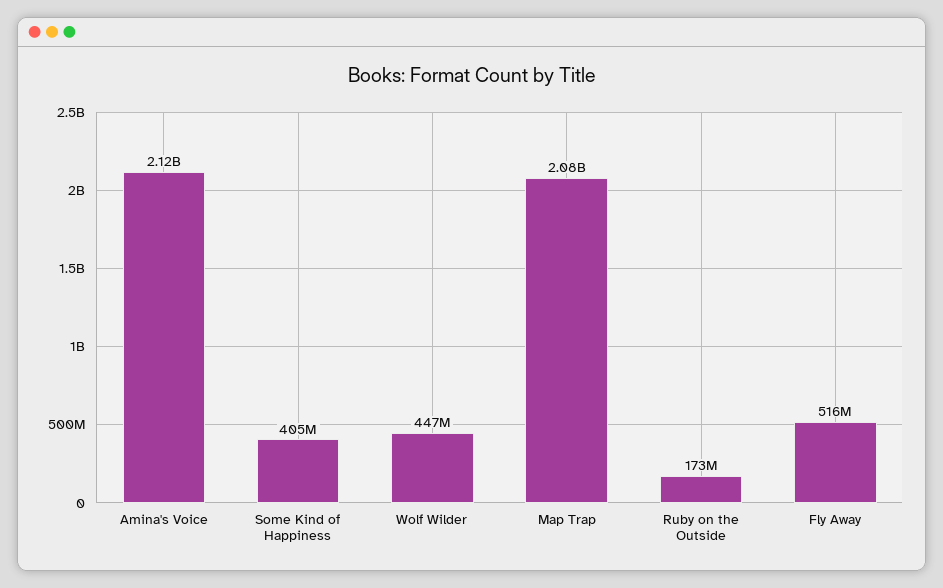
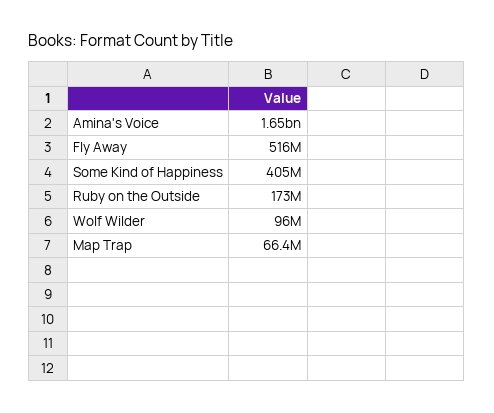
Amina's Voice: 2120000000 -> 1650000000
Wolf Wilder: 447000000 -> 96000000
Map Trap: 2080000000 -> 66400000

